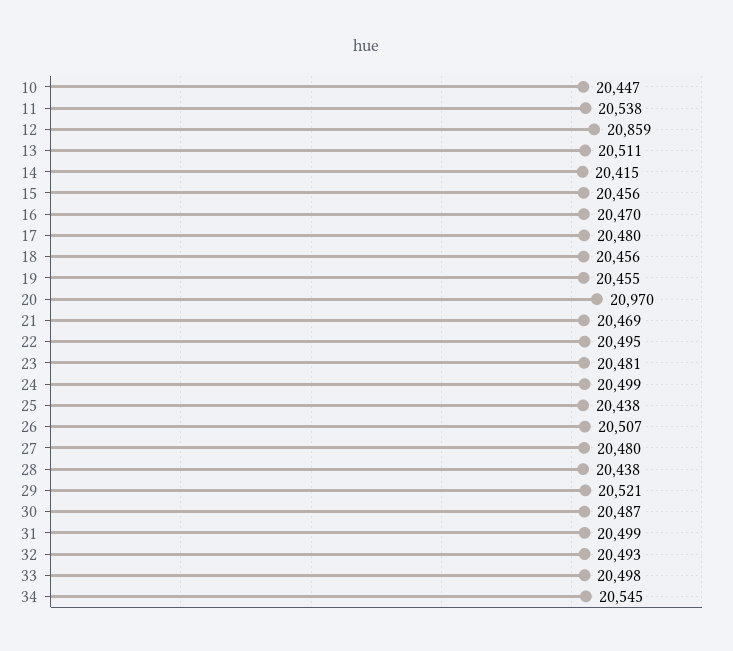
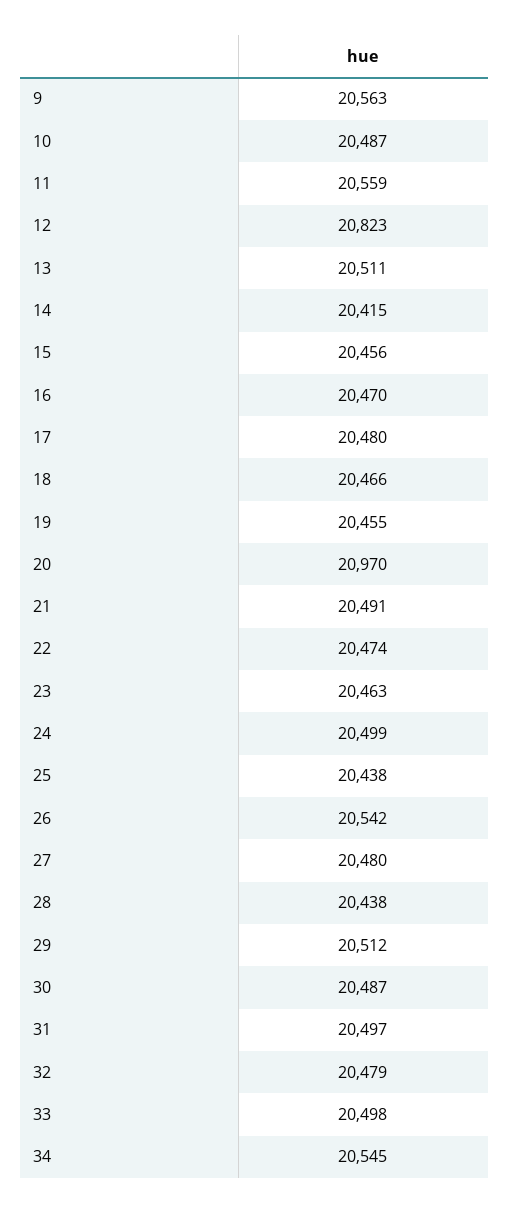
10: 20447 -> 20487
11: 20538 -> 20559
12: 20859 -> 20823
18: 20456 -> 20466
21: 20469 -> 20491
22: 20495 -> 20474
23: 20481 -> 20463
26: 20507 -> 20542
29: 20521 -> 20512
31: 20499 -> 20497
32: 20493 -> 20479
9: none -> 20563

